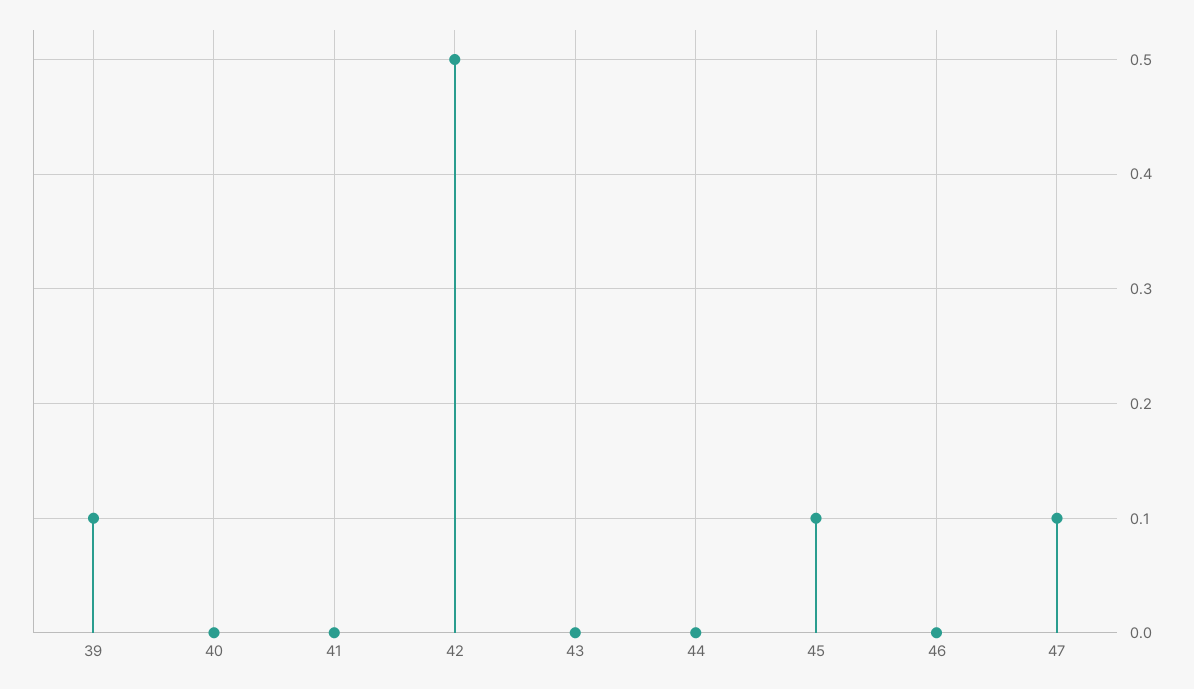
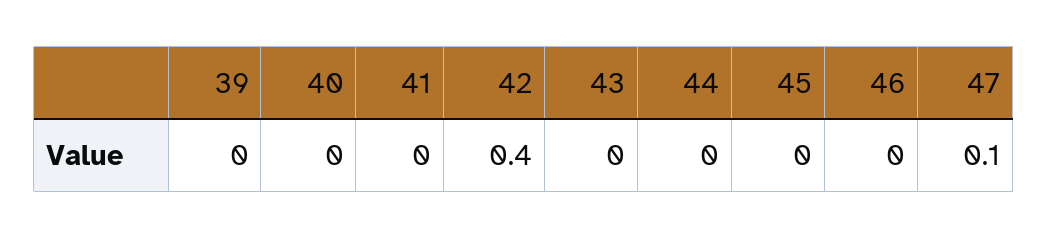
39: 0.1 -> 0
42: 0.5 -> 0.4
45: 0.1 -> 0

